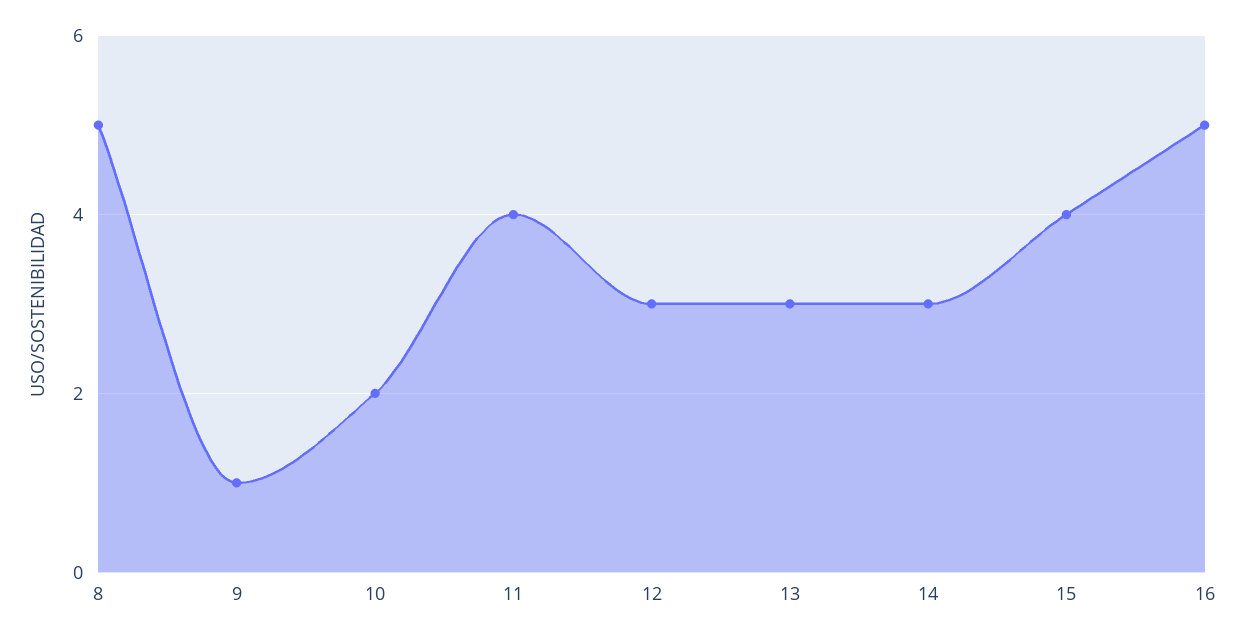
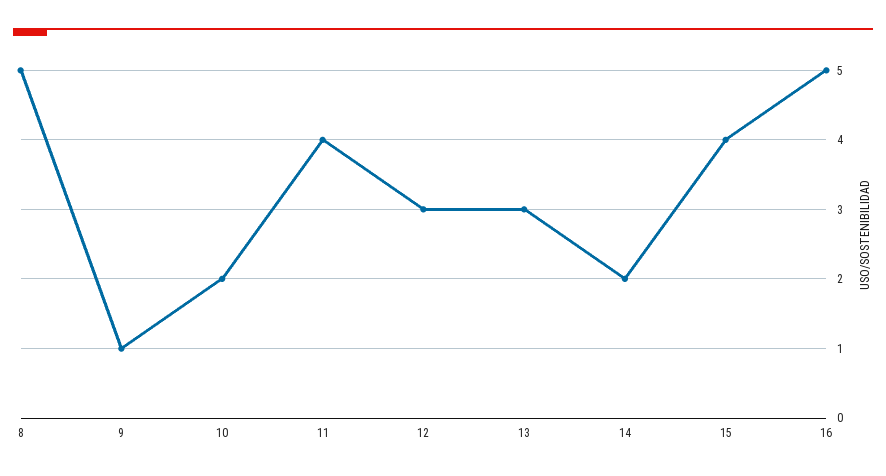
14: 3 -> 2

